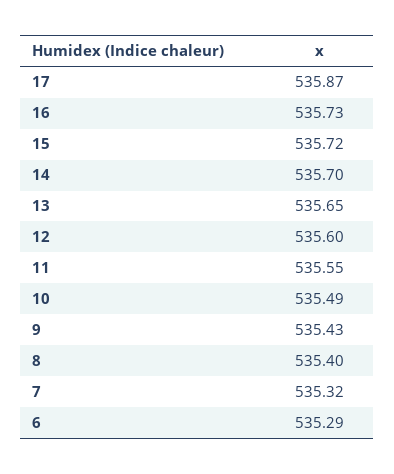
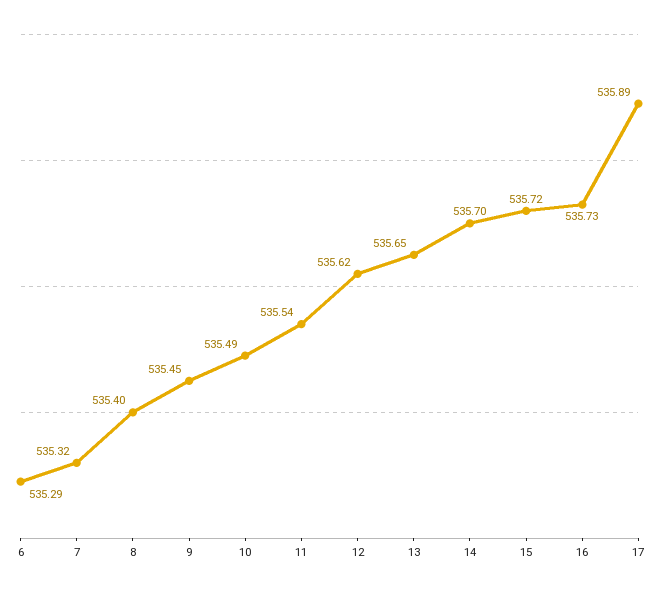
17: 535.87 -> 535.89
12: 535.6 -> 535.62
11: 535.55 -> 535.54
9: 535.43 -> 535.45

